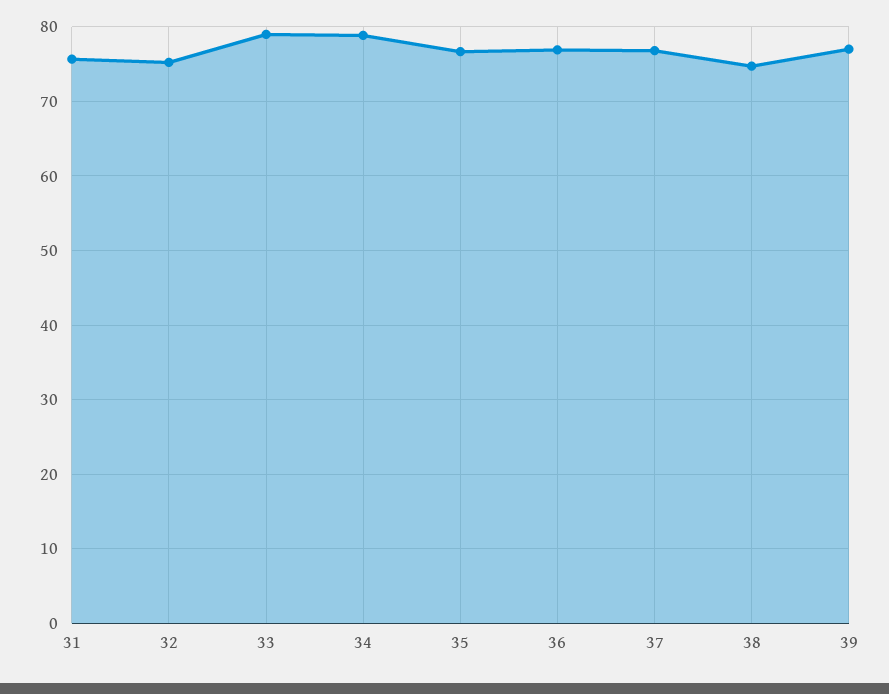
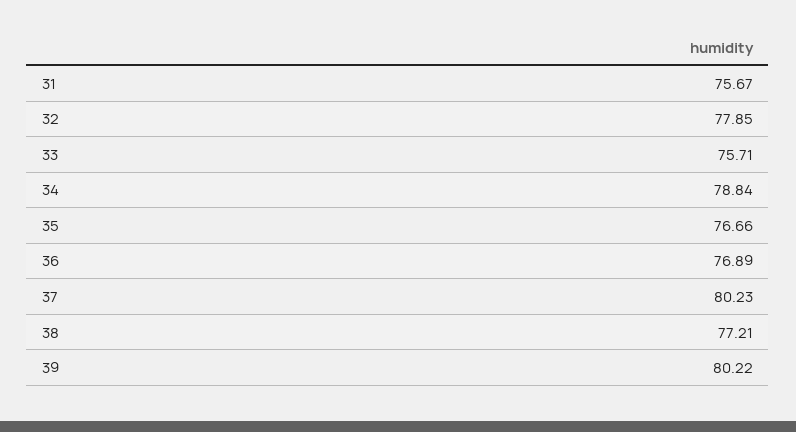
32: 75 -> 77.85
33: 79 -> 75.71
37: 77 -> 80.23
38: 75 -> 77.21
39: 77 -> 80.22

